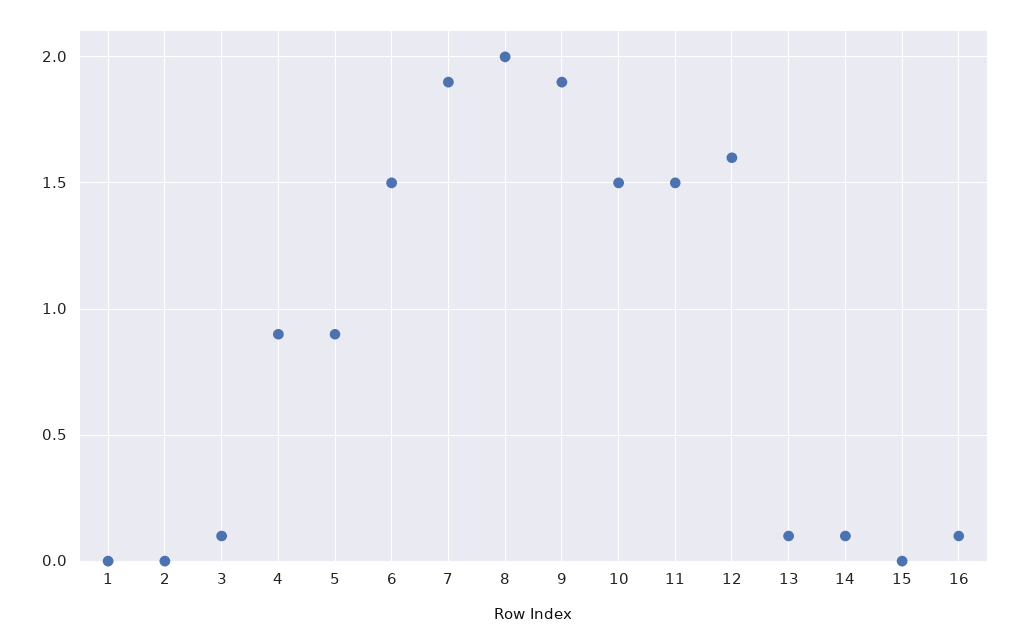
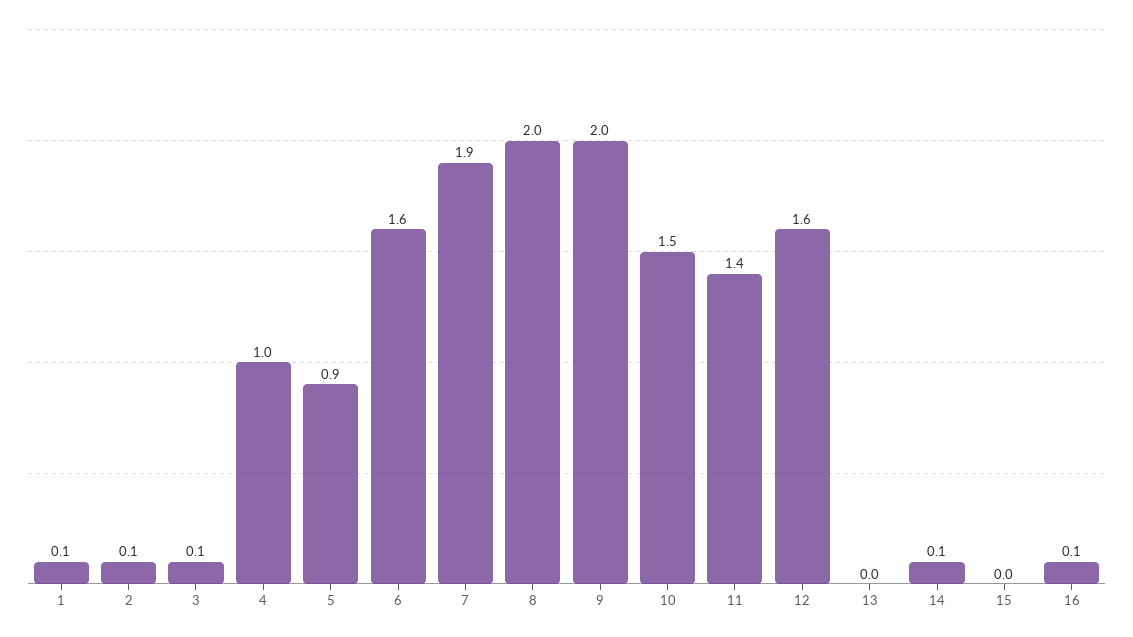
1: 0 -> 0.1
2: 0 -> 0.1
4: 0.9 -> 1
6: 1.5 -> 1.6
9: 1.9 -> 2
11: 1.5 -> 1.4
13: 0.1 -> 0

